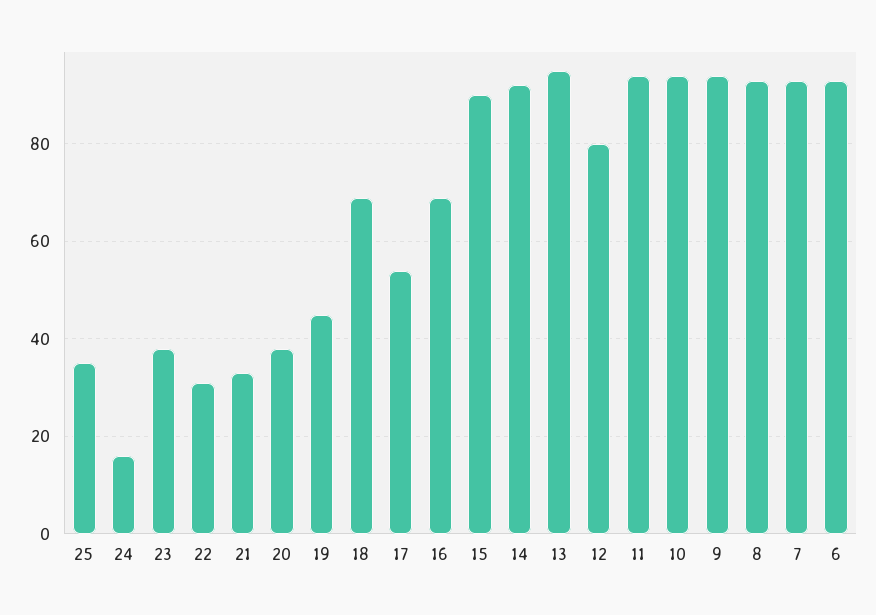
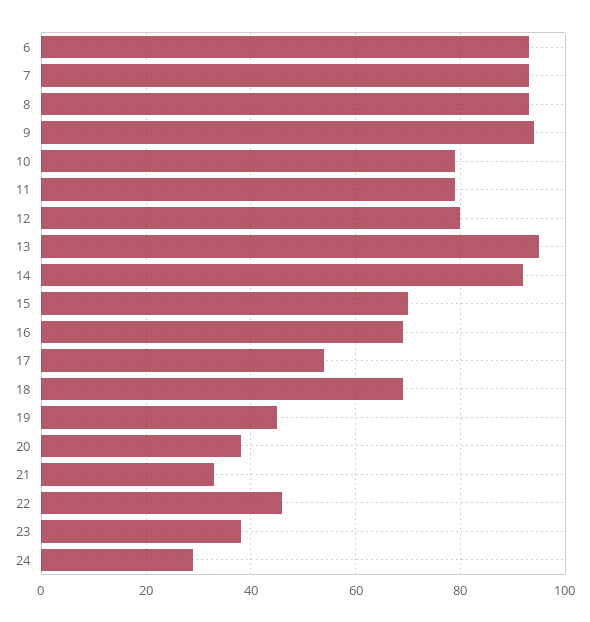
25: 35 -> none
24: 15 -> 30
22: 30 -> 45
15: 90 -> 70
11: 95 -> 80
10: 95 -> 80

